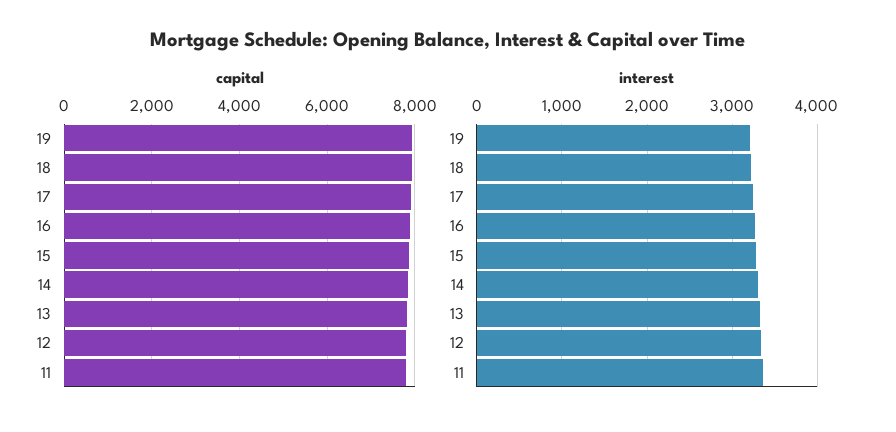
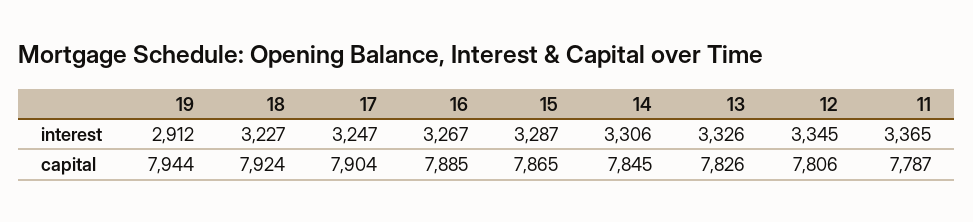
interest, 19: 3200 -> 2912

